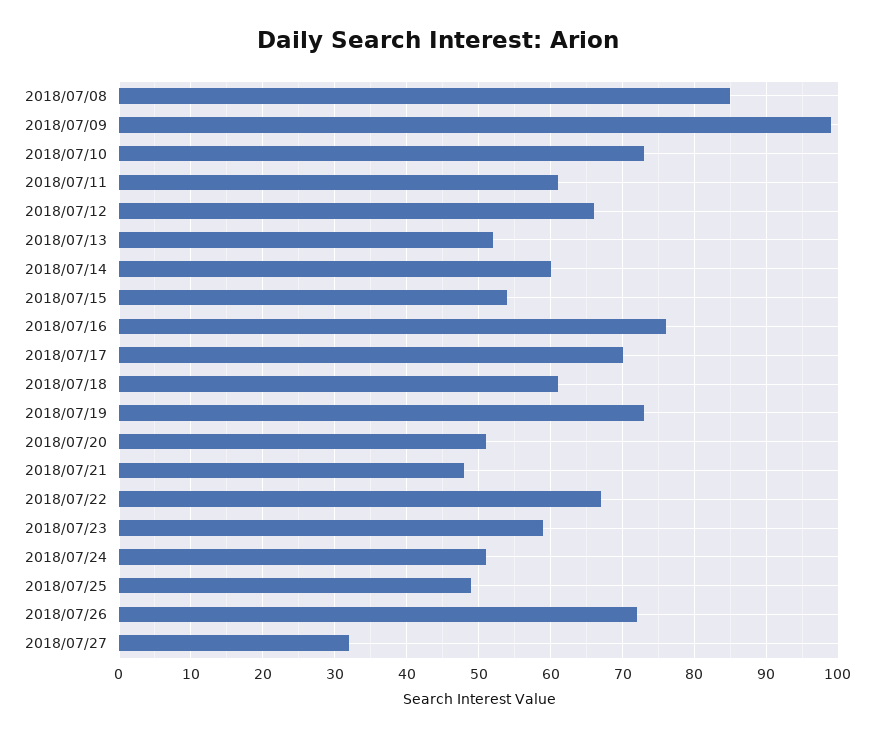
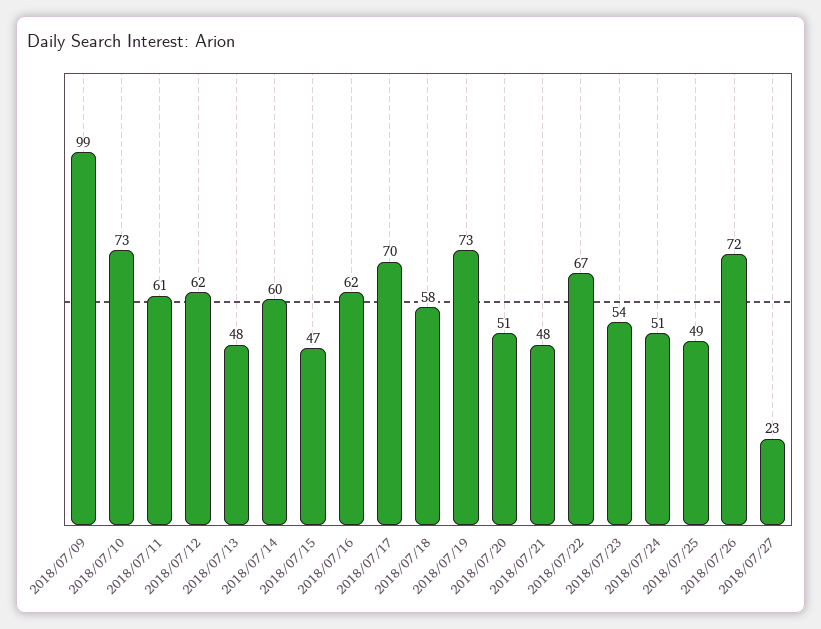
2018/07/08: 85 -> none
2018/07/12: 66 -> 62
2018/07/13: 52 -> 48
2018/07/15: 54 -> 47
2018/07/16: 76 -> 62
2018/07/18: 61 -> 58
2018/07/23: 59 -> 54
2018/07/27: 32 -> 23

